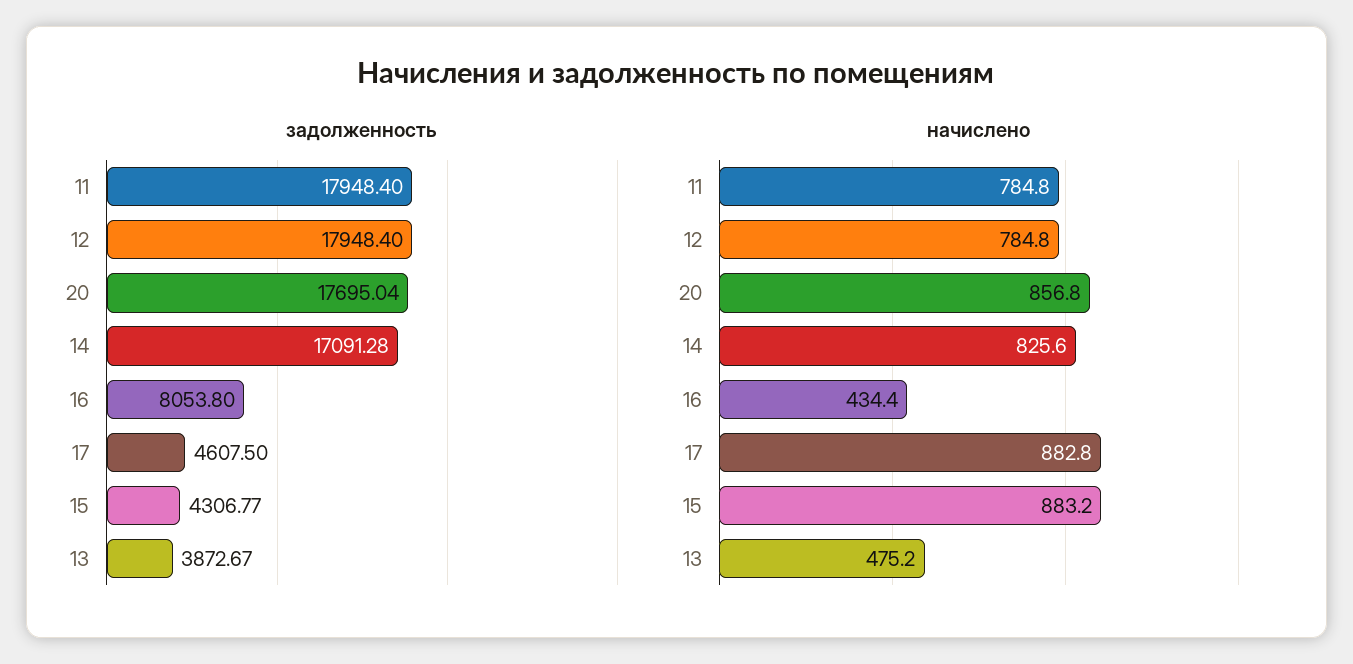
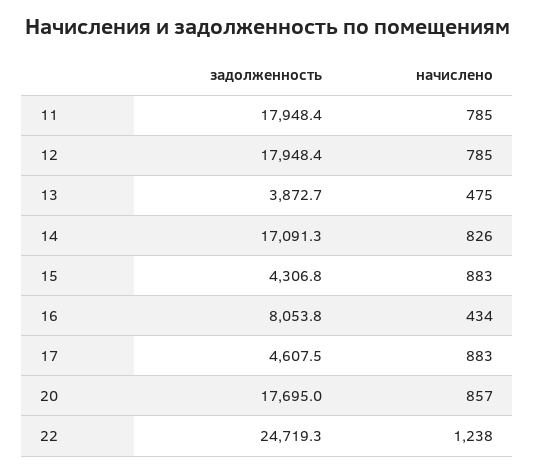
задолженность, 22: none -> 24719.3
начислено, 22: none -> 1238

